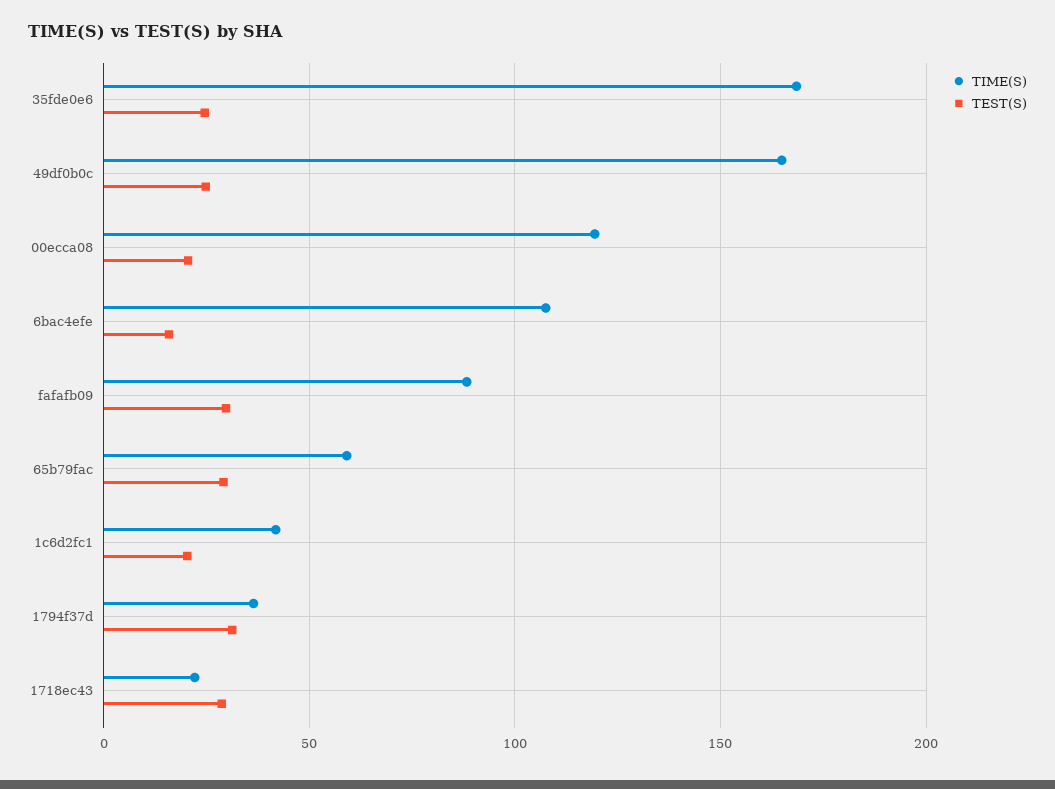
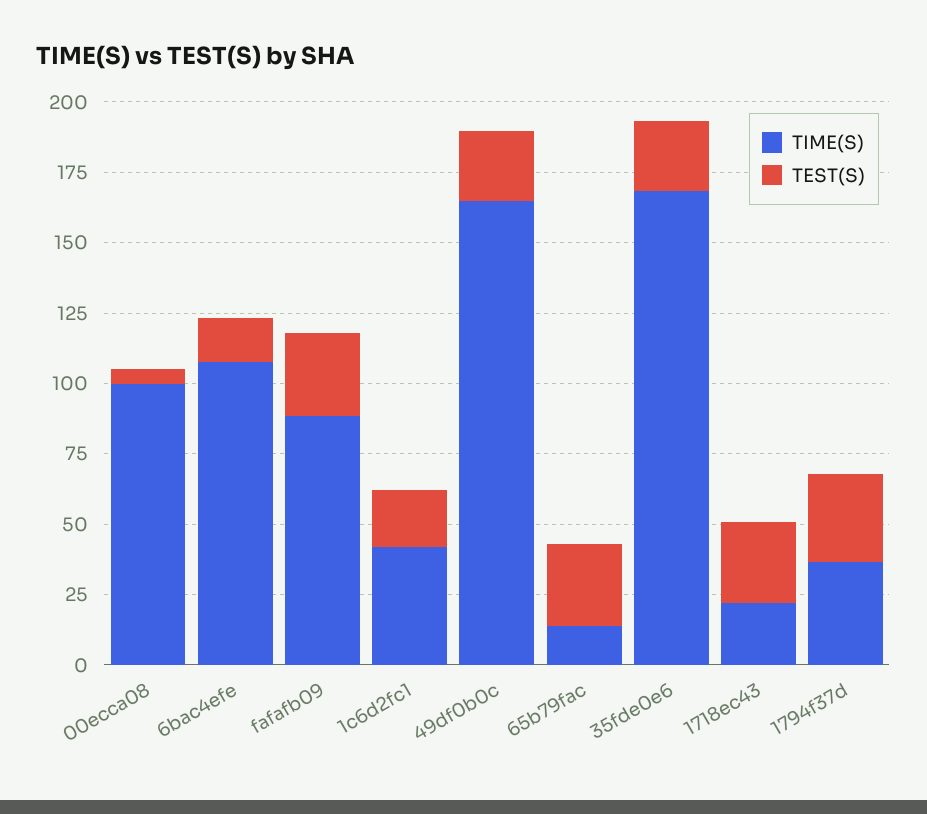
TIME(S), 00ecca08: 120 -> 100
TEST(S), 00ecca08: 20 -> 5
TIME(S), 65b79fac: 60 -> 15

